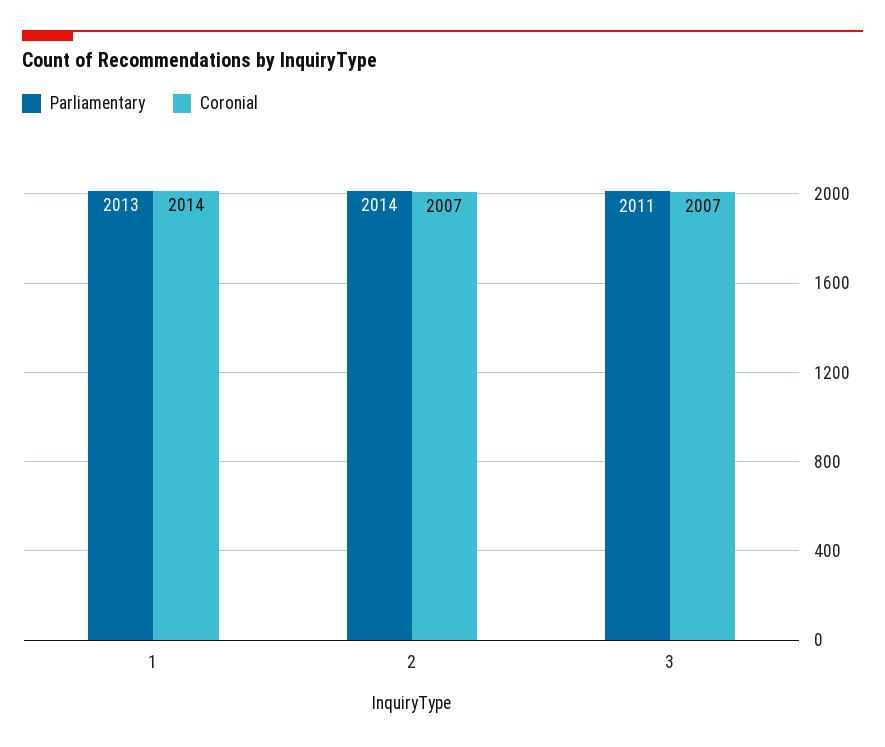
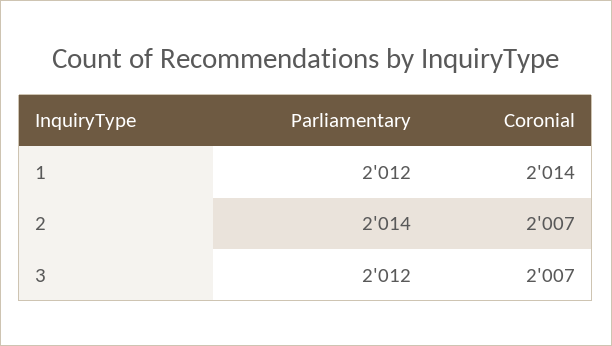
Parliamentary, 1: 2013 -> 2012
Parliamentary, 3: 2011 -> 2012

